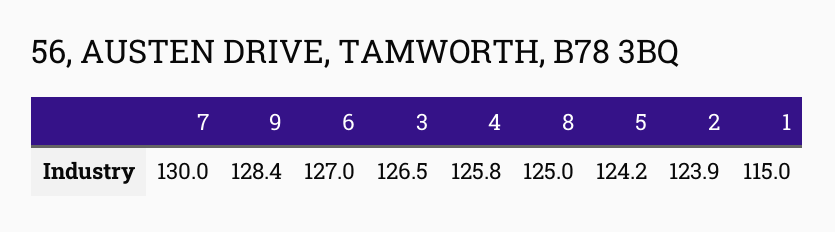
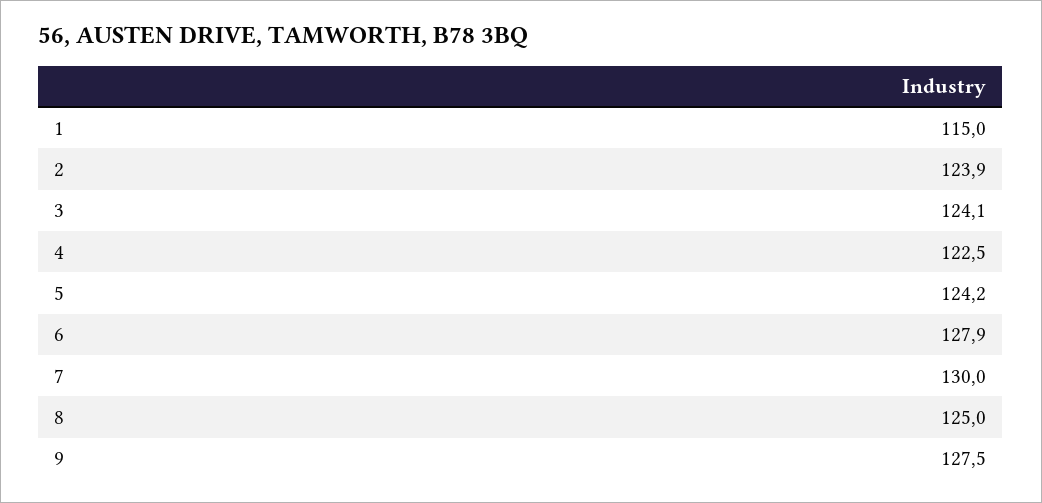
9: 128.4 -> 127.5
6: 127 -> 127.9
3: 126.5 -> 124.1
4: 125.8 -> 122.5

